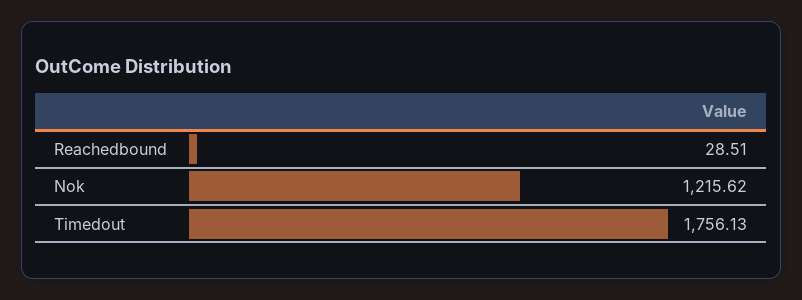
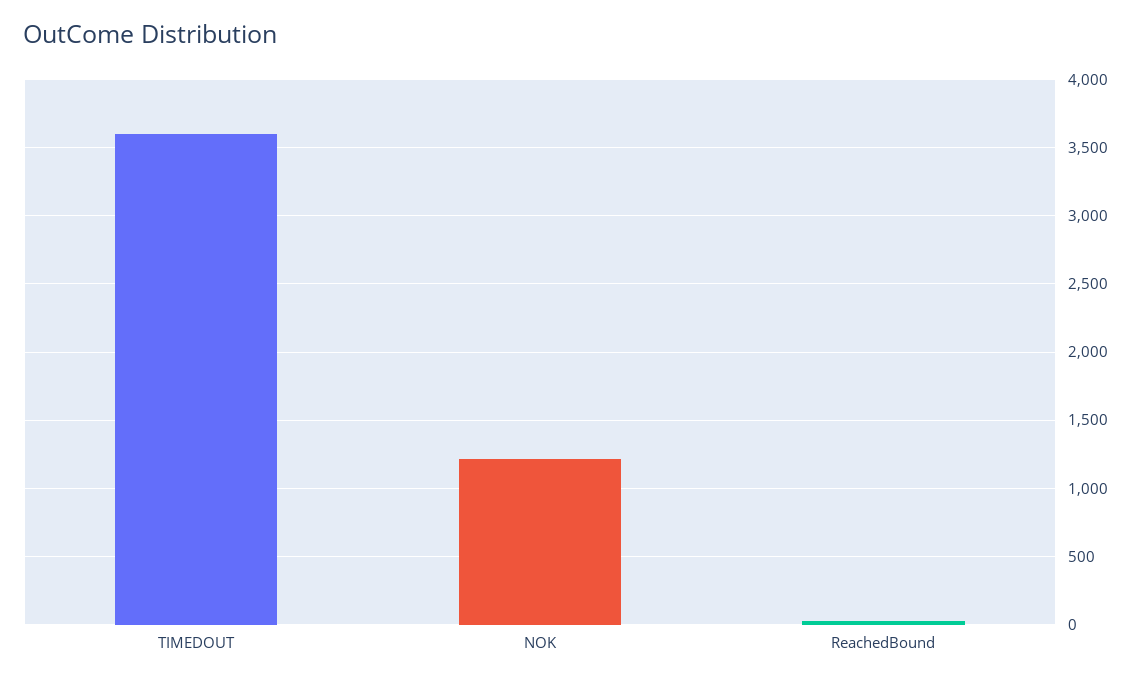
Timedout: 1756.13 -> 3600

